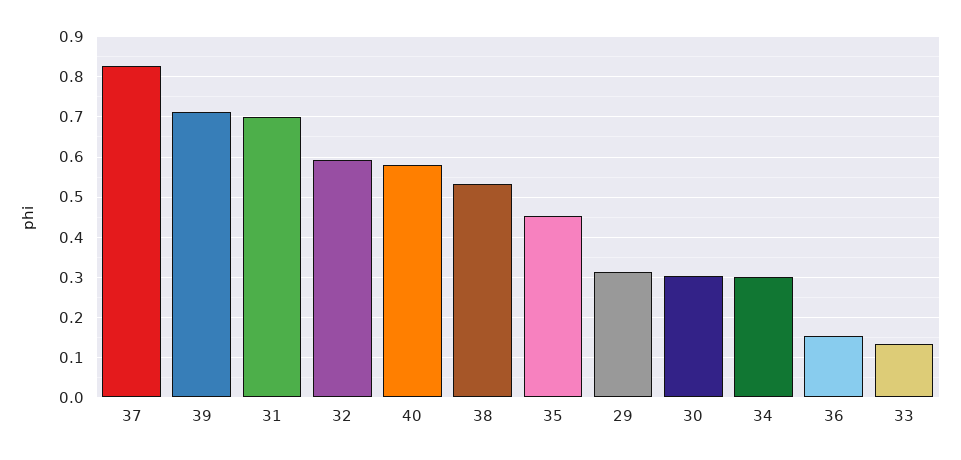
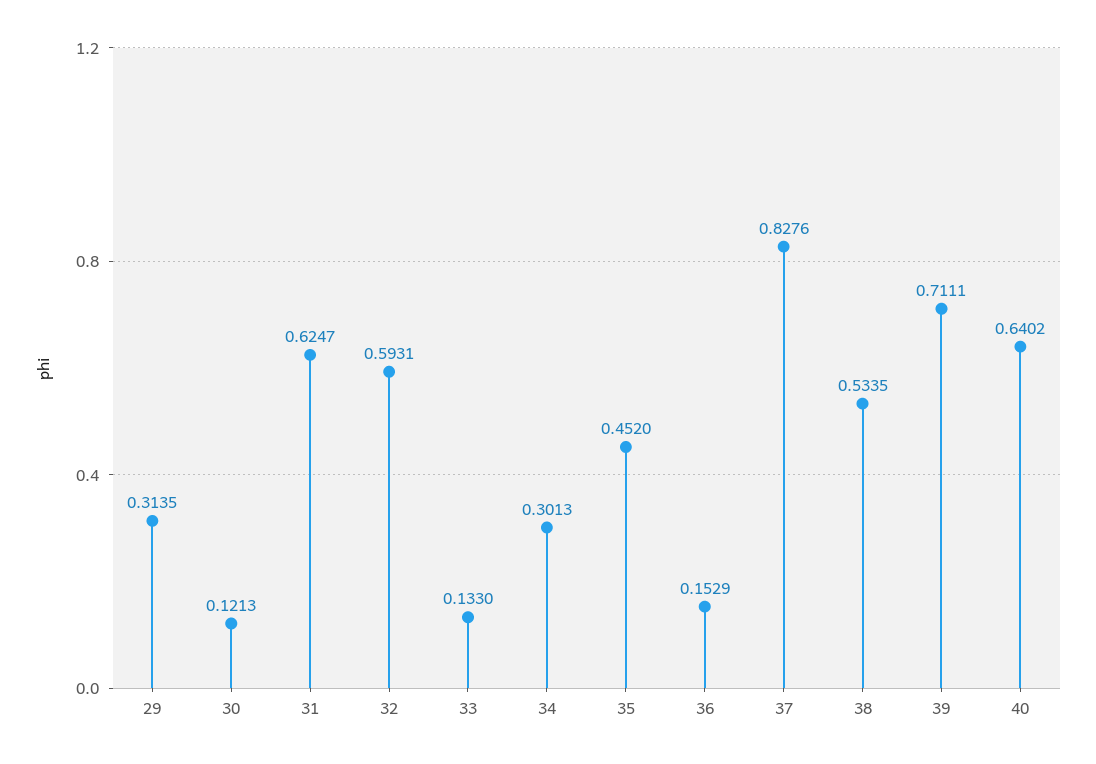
31: 0.7 -> 0.6247
40: 0.58 -> 0.6402
30: 0.3 -> 0.1213

